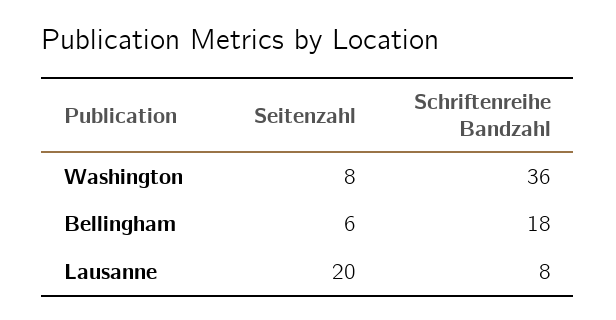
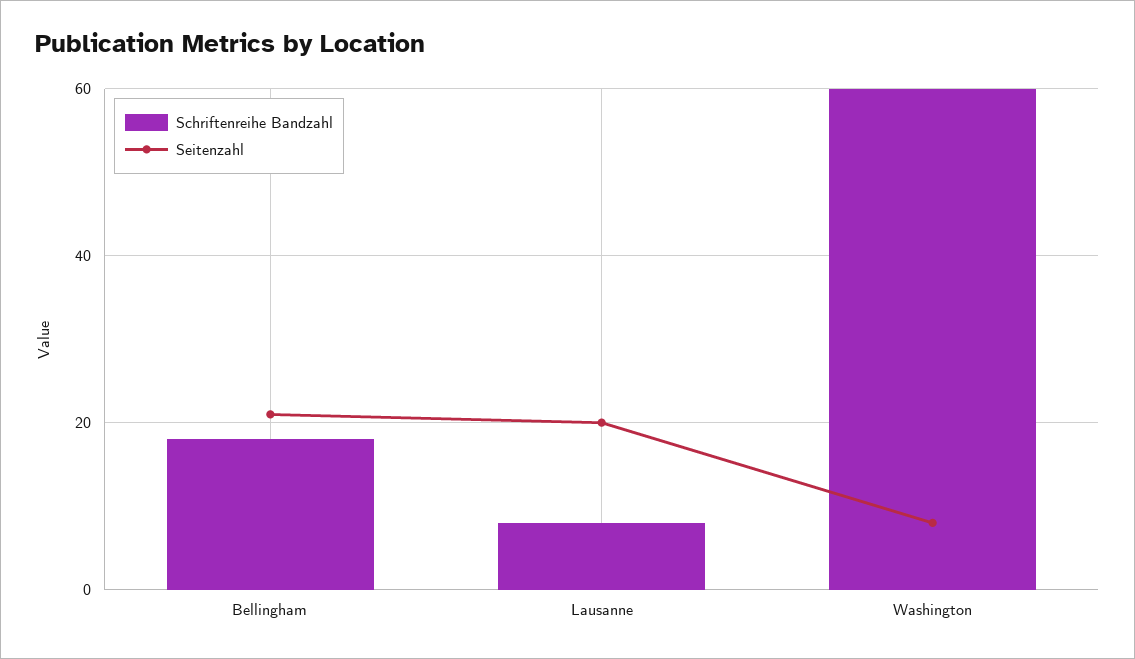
Schriftenreihe Bandzahl, Washington: 36 -> 60
Seitenzahl, Bellingham: 6 -> 20

